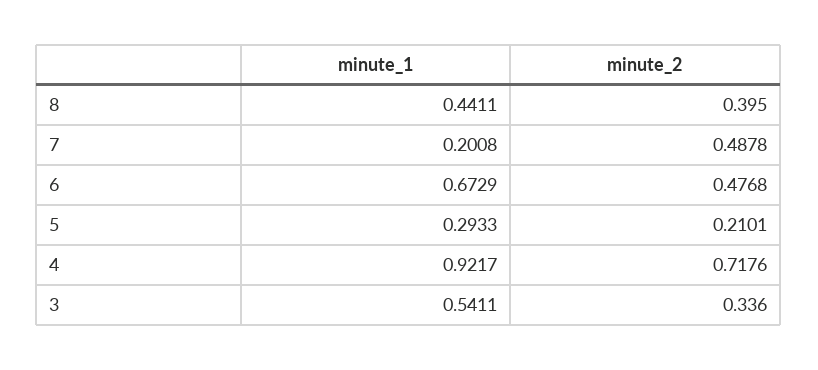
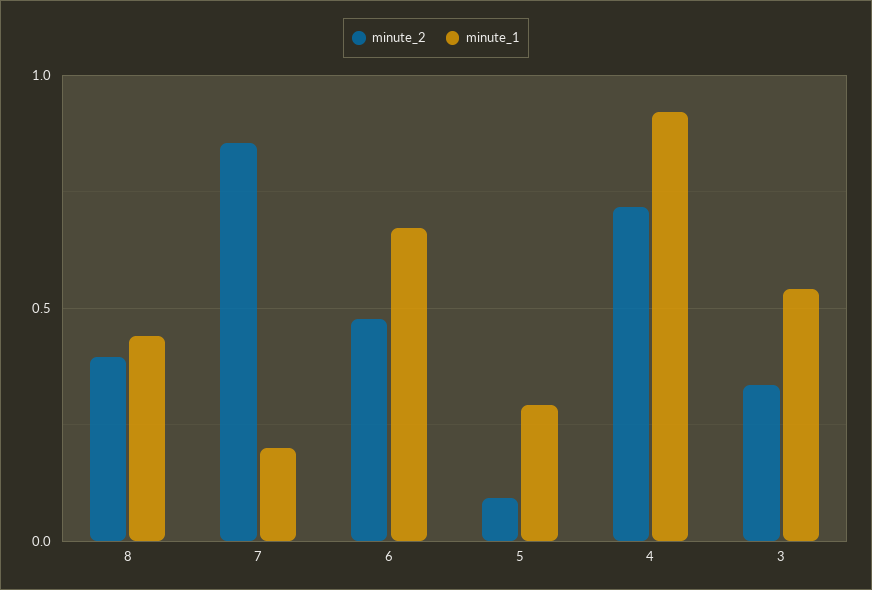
minute_2, 7: 0.4878 -> 0.85
minute_2, 5: 0.2101 -> 0.1

